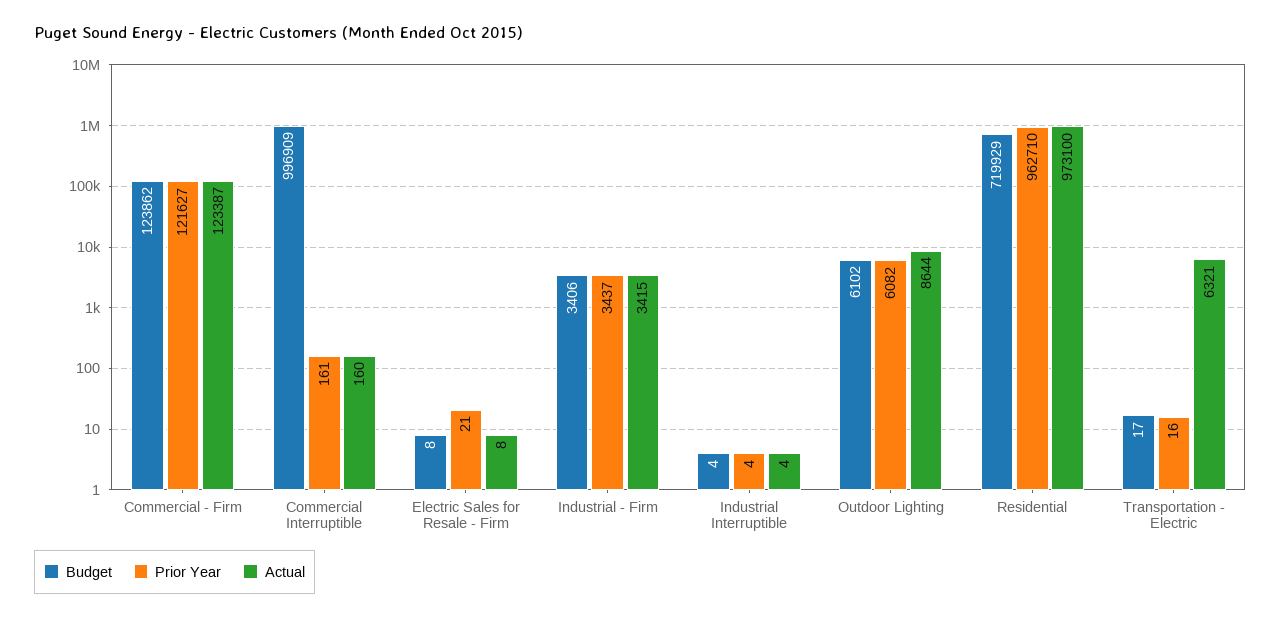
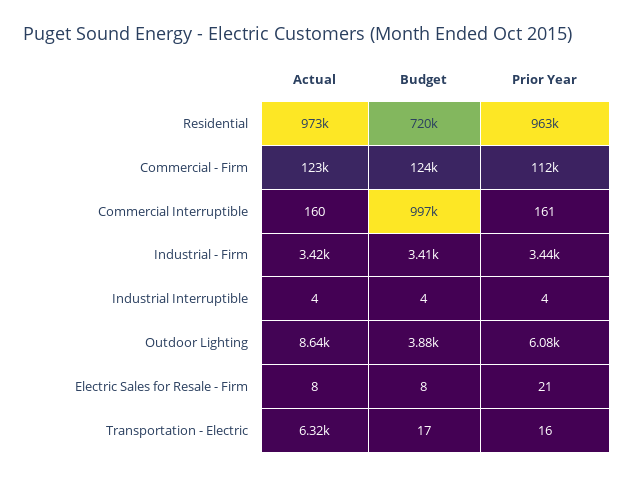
Prior Year, Commercial - Firm: 121627 -> 112000
Budget, Outdoor Lighting: 6102 -> 3880

